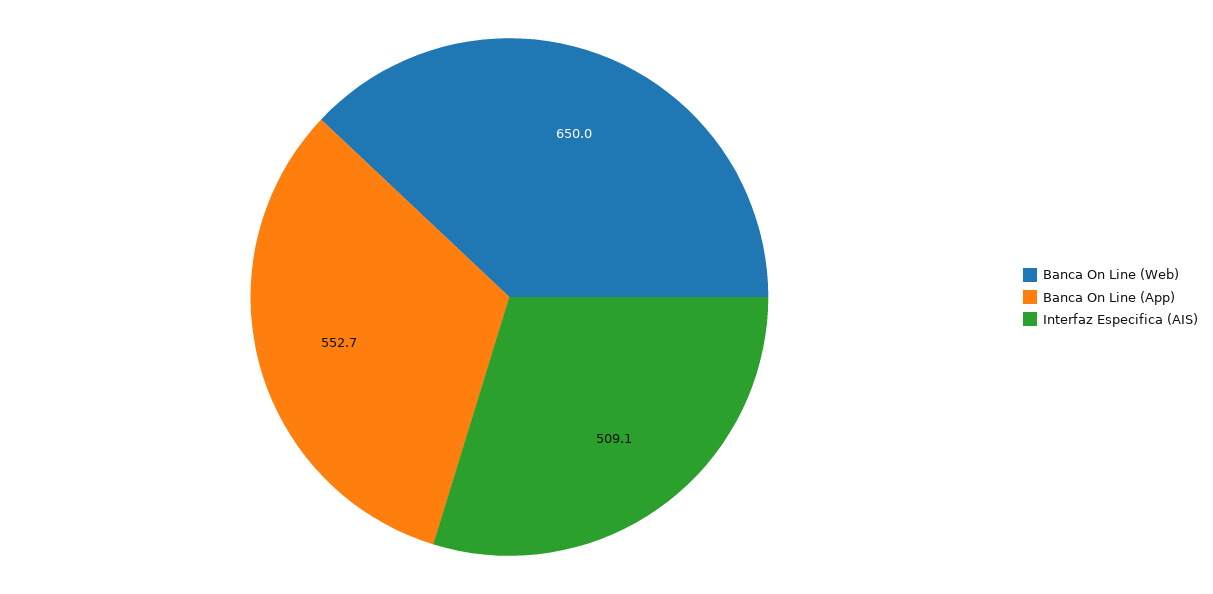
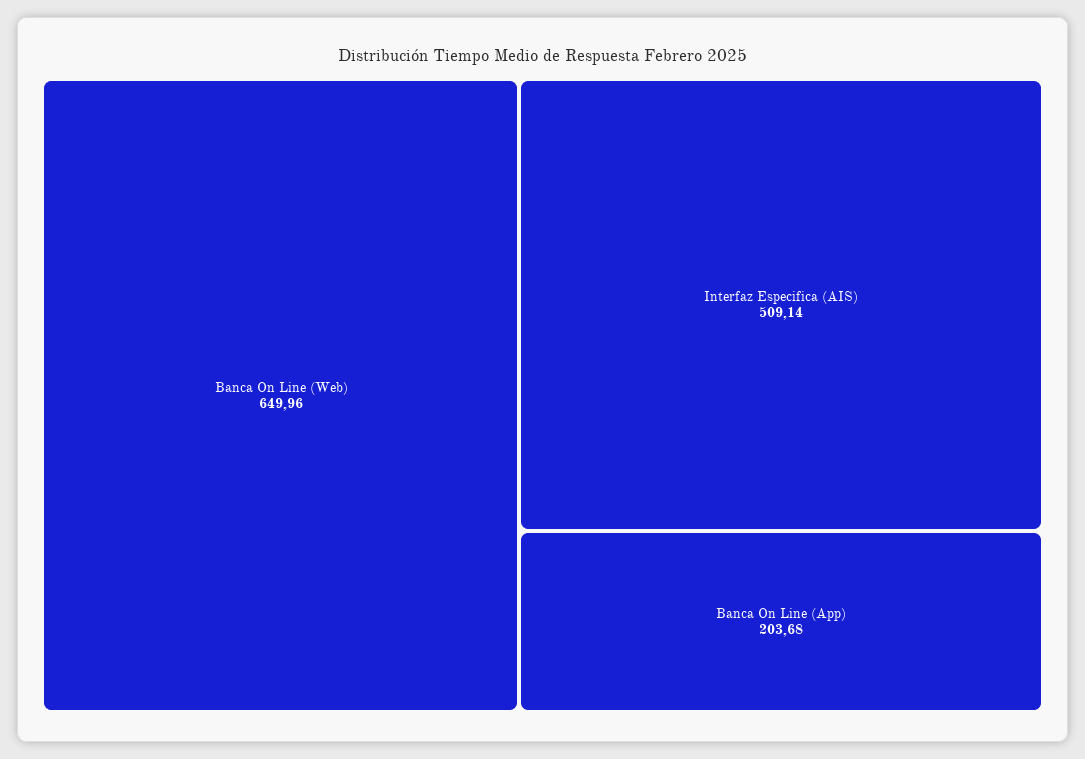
Banca On Line (App): 552.7 -> 203.68

